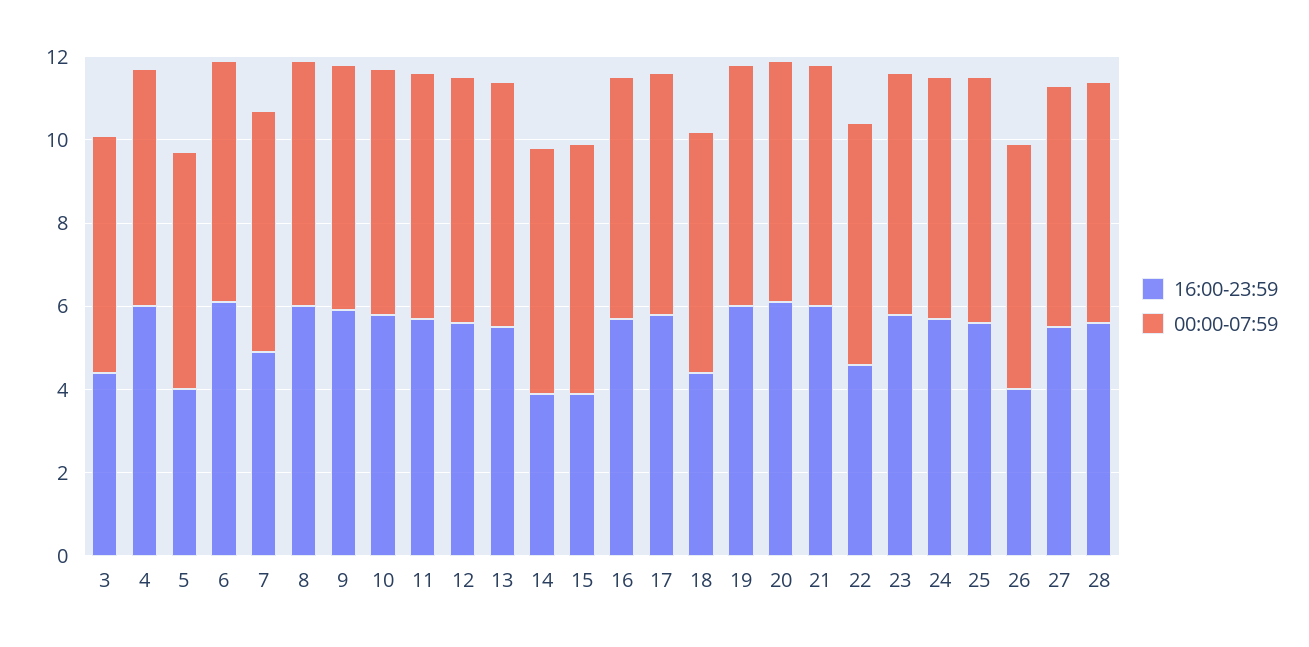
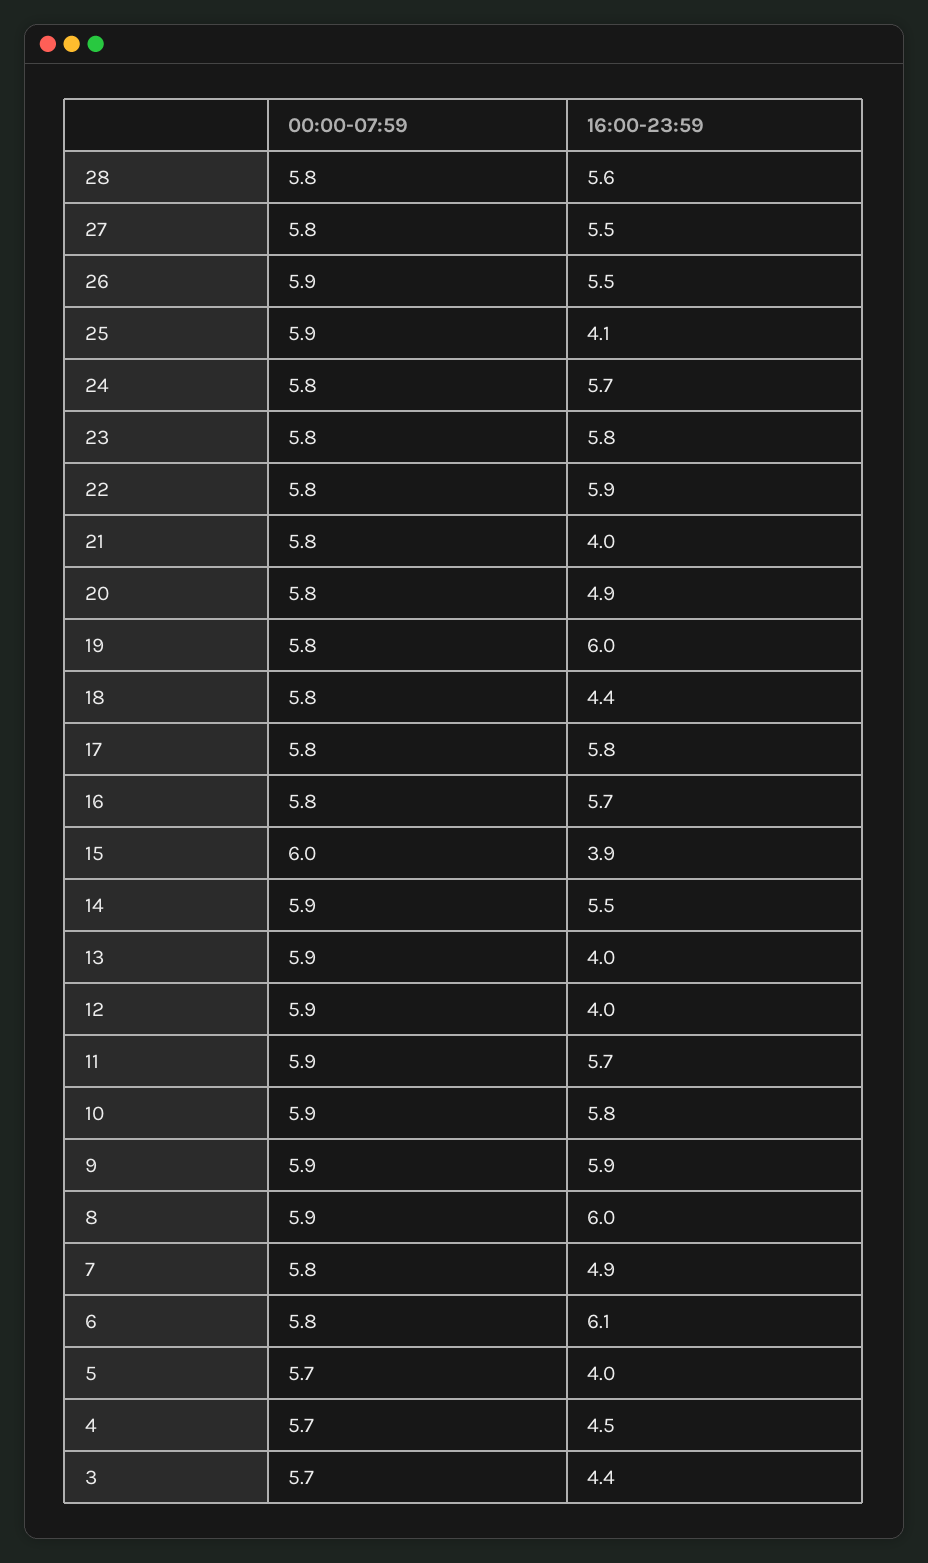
16:00-23:59, 4: 6 -> 4.5
16:00-23:59, 12: 5.5 -> 4
16:00-23:59, 13: 5.5 -> 4
16:00-23:59, 14: 4 -> 5.5
16:00-23:59, 20: 6 -> 4.9
16:00-23:59, 21: 6 -> 4
16:00-23:59, 22: 4.5 -> 5.9
16:00-23:59, 25: 5.5 -> 4.1
16:00-23:59, 26: 4 -> 5.5

